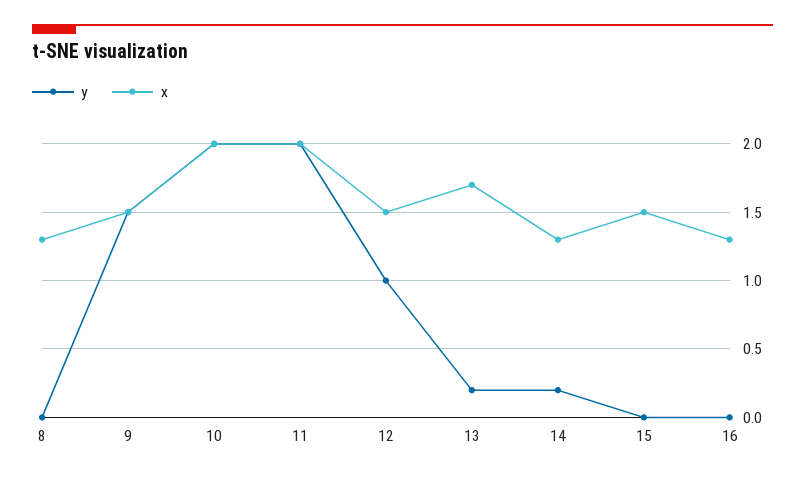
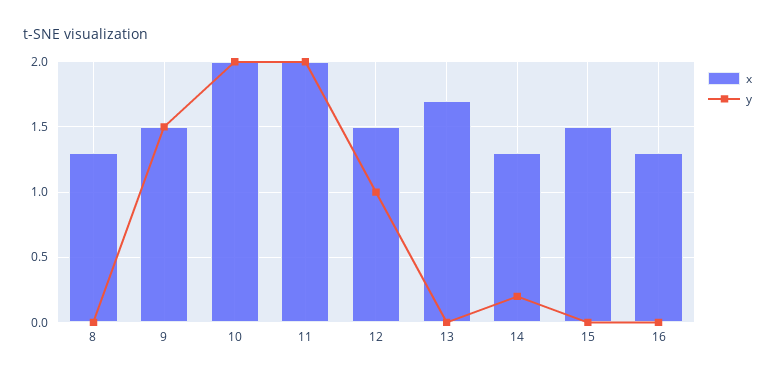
y, 13: 0.2 -> 0

